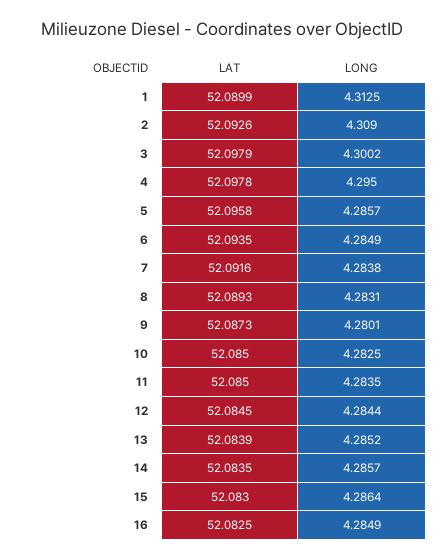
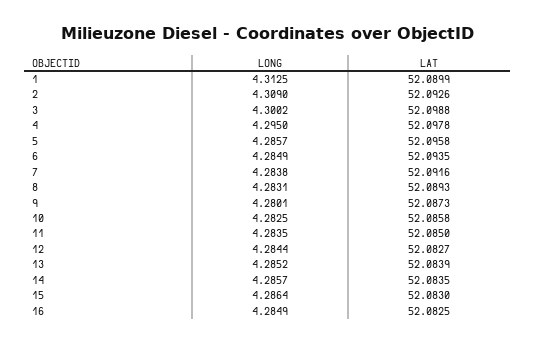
LAT, 3: 52.0979 -> 52.0988
LAT, 10: 52.085 -> 52.0858
LAT, 12: 52.0845 -> 52.0827

